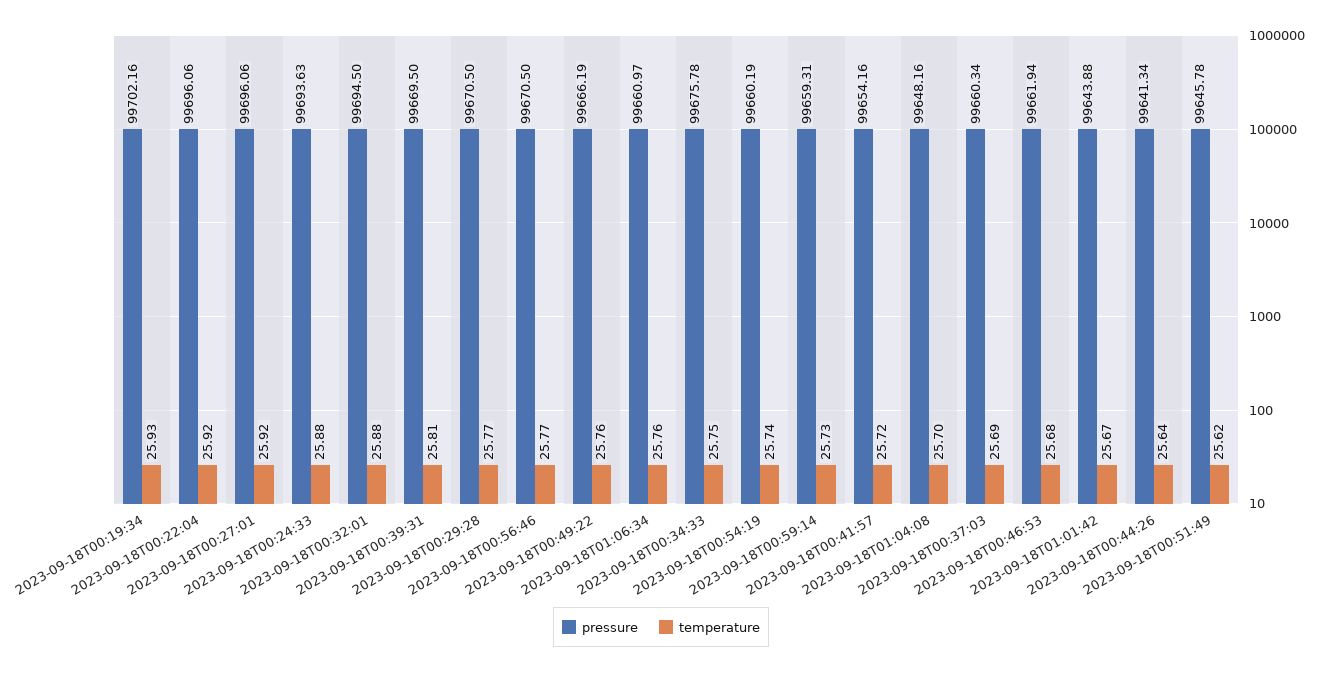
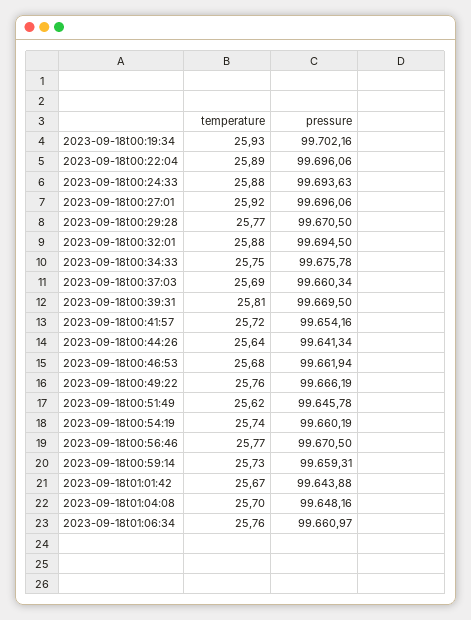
temperature, 2023-09-18T00:22:04: 25.92 -> 25.89

